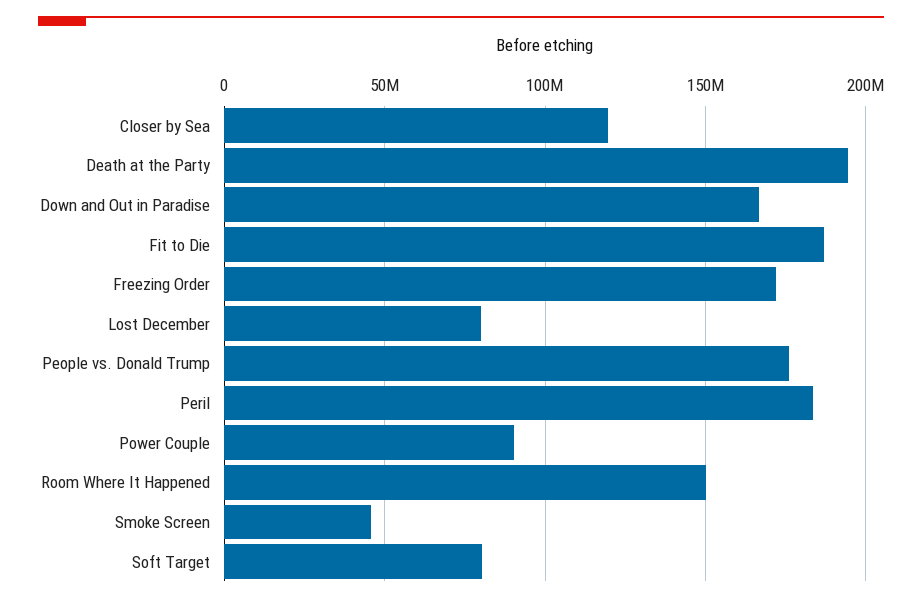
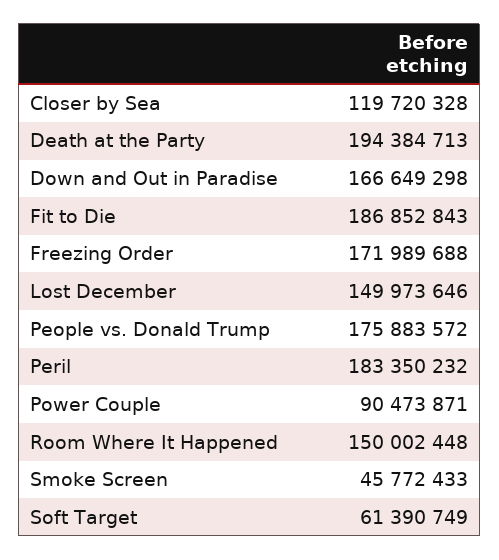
Lost December: 80000000 -> 149973646
Soft Target: 80000000 -> 61390749

